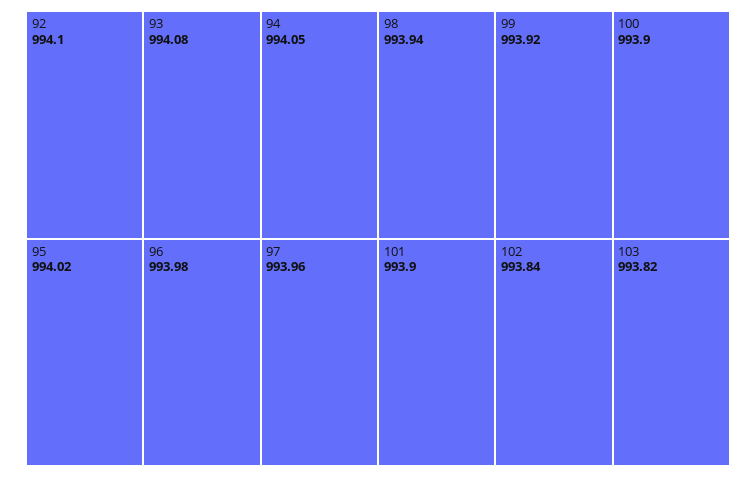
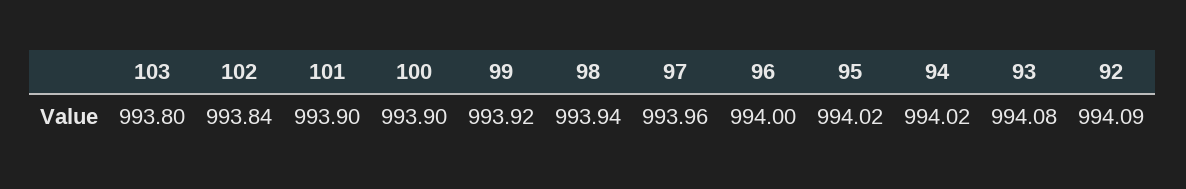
92: 994.1 -> 994.09
94: 994.05 -> 994.02
96: 993.98 -> 994
103: 993.82 -> 993.8

